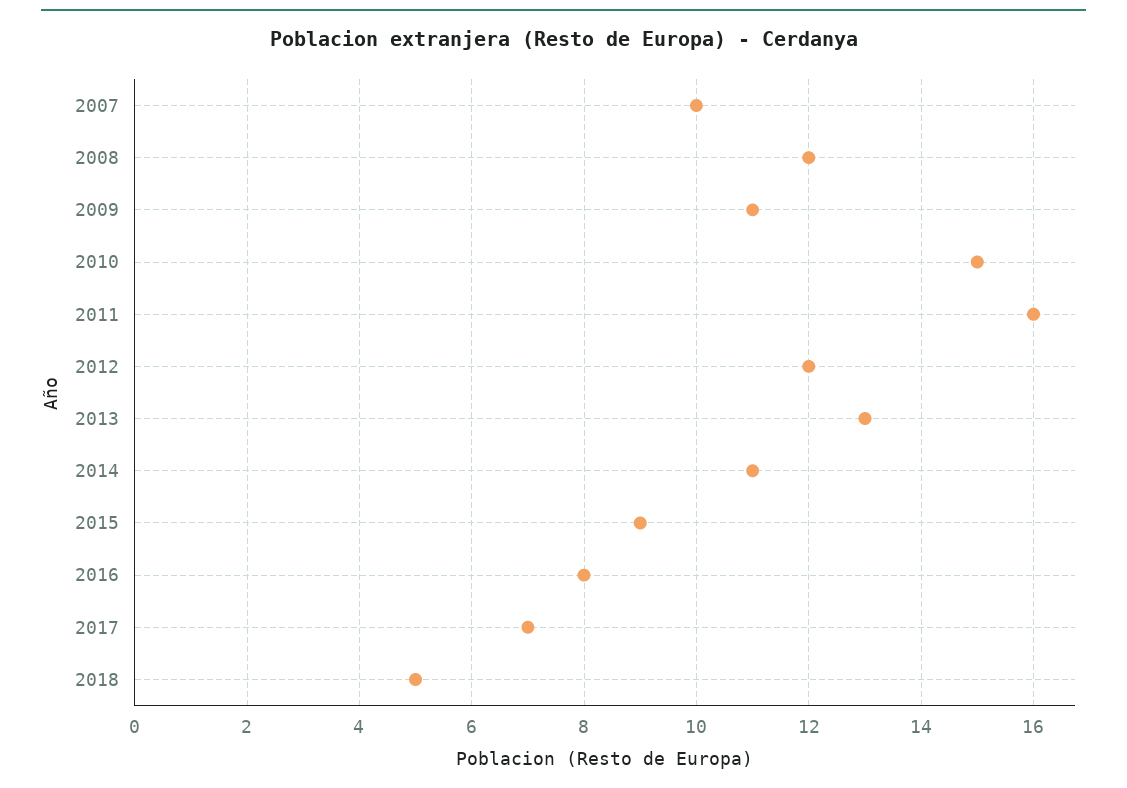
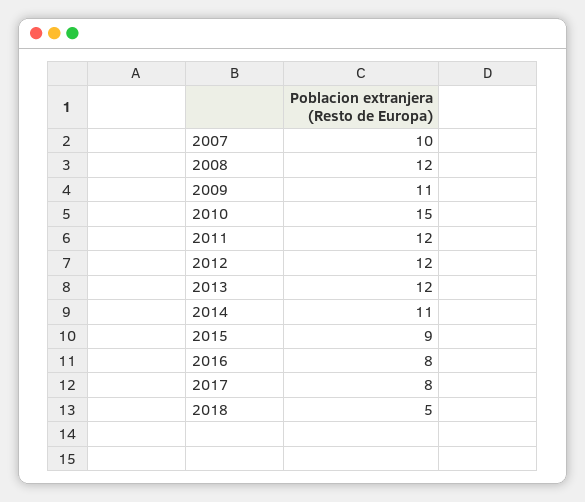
2011: 16 -> 12
2013: 13 -> 12
2017: 7 -> 8

